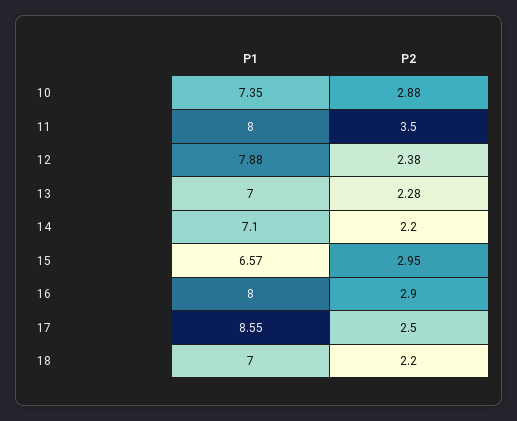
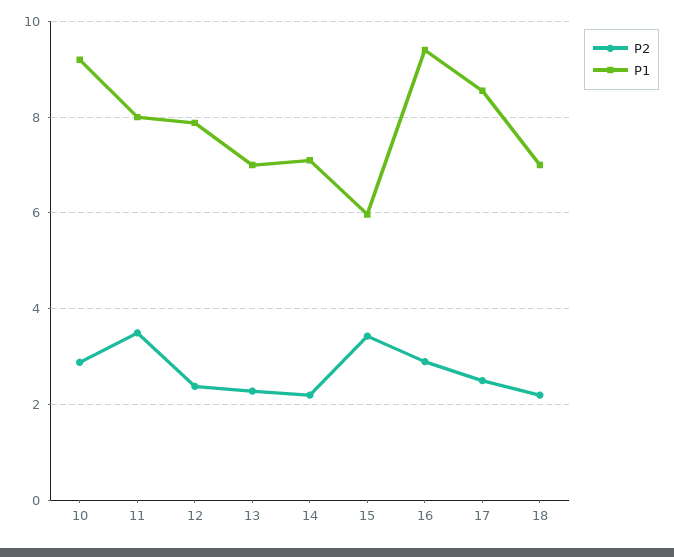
P1, 10: 7.35 -> 9.2
P1, 15: 6.57 -> 6
P2, 15: 2.95 -> 3.4
P1, 16: 8 -> 9.4

